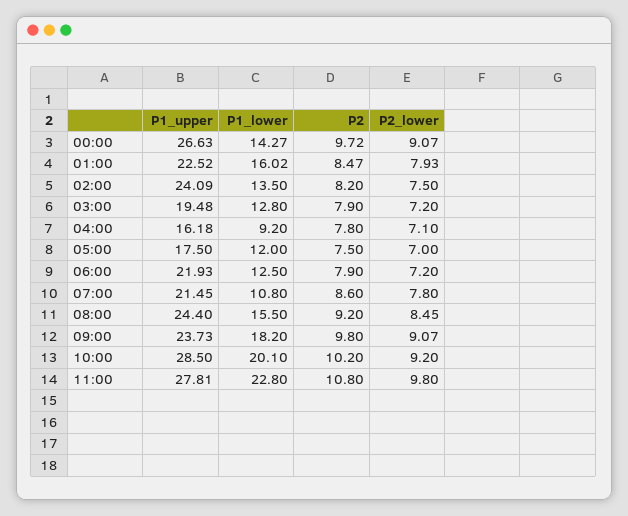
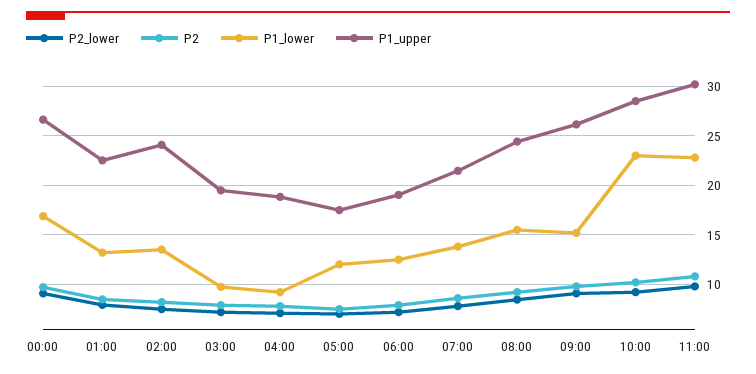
P1_lower, 00:00: 14.27 -> 17
P1_lower, 01:00: 16.02 -> 13
P1_lower, 03:00: 12.8 -> 10
P1_upper, 04:00: 16.18 -> 19
P1_upper, 06:00: 21.93 -> 19
P1_lower, 07:00: 10.8 -> 14
P1_upper, 09:00: 23.73 -> 26
P1_lower, 09:00: 18.2 -> 15
P1_lower, 10:00: 20.1 -> 23
P1_upper, 11:00: 27.81 -> 30

